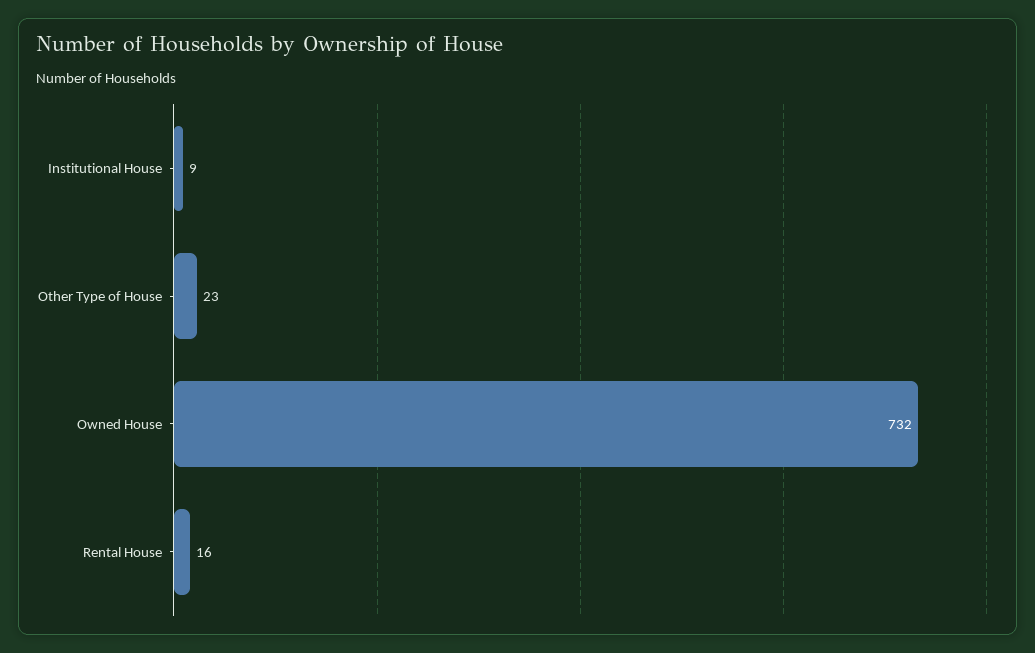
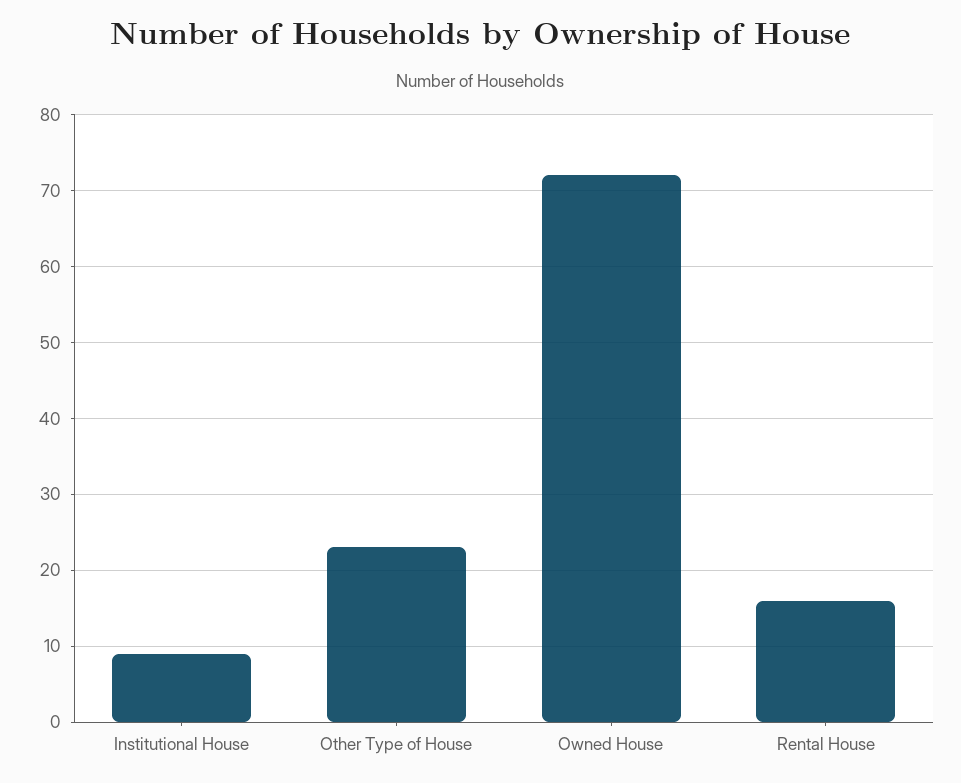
Owned House: 732 -> 72

